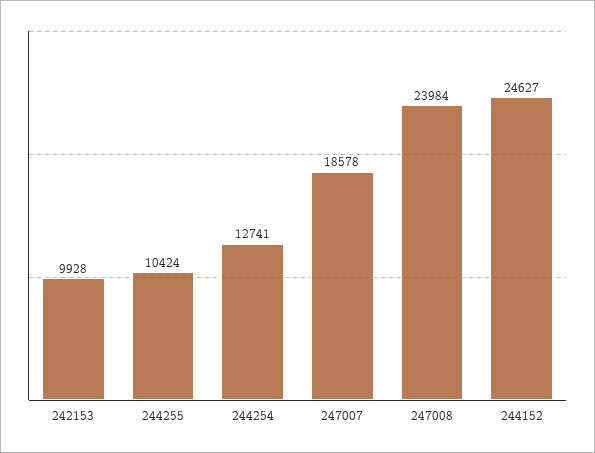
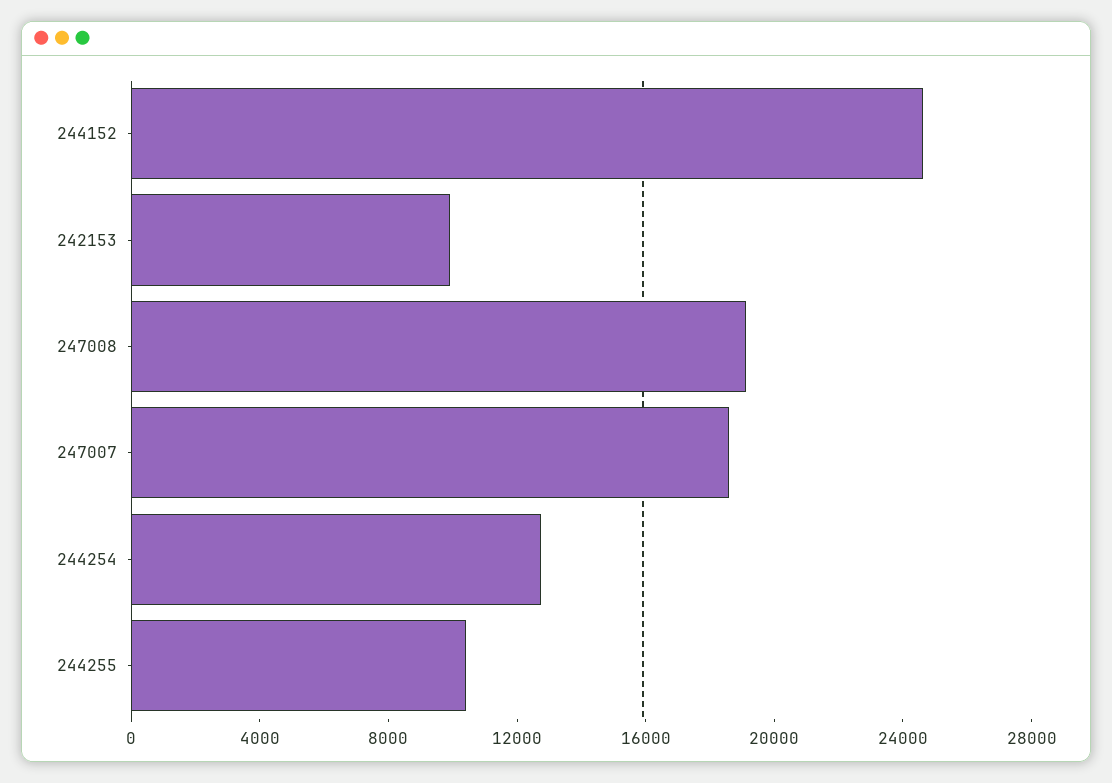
247008: 23984 -> 19000

